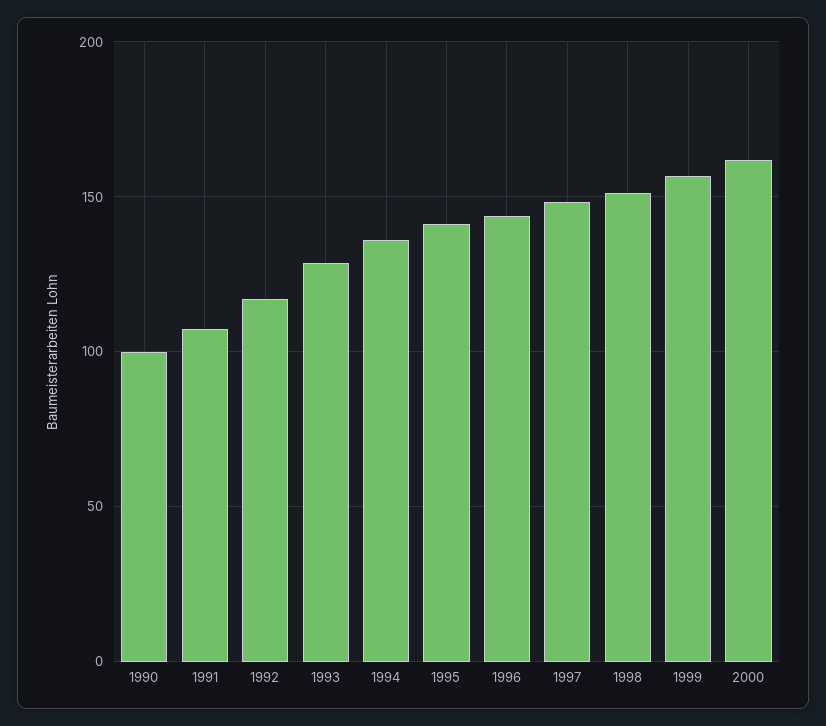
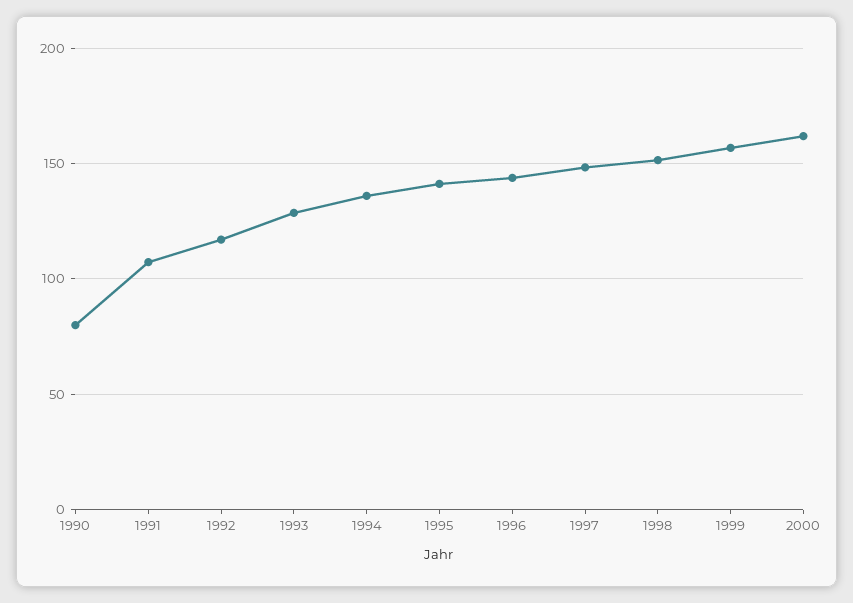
1990: 100 -> 80

